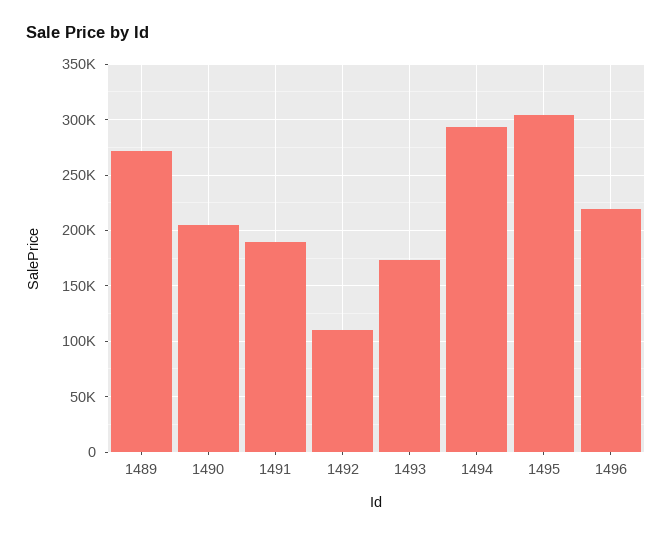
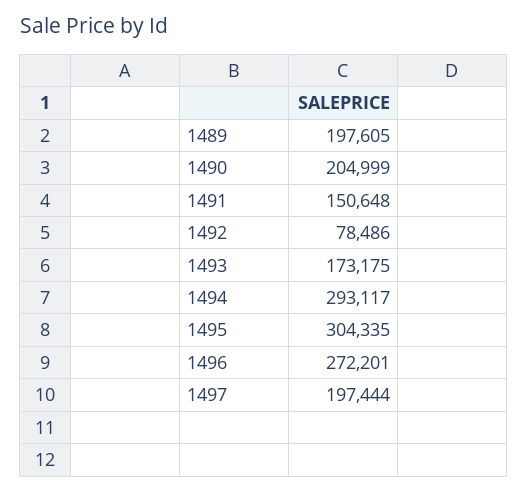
1489: 270000 -> 197605
1491: 190000 -> 150648
1492: 110000 -> 78486
1496: 220000 -> 272201
1497: none -> 197444

